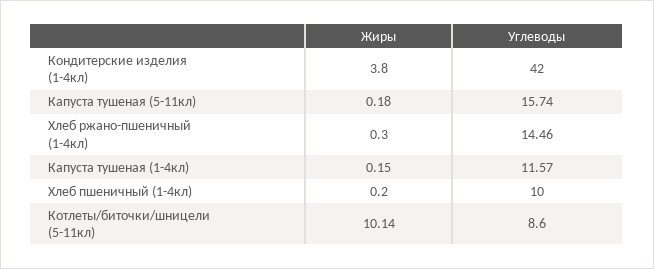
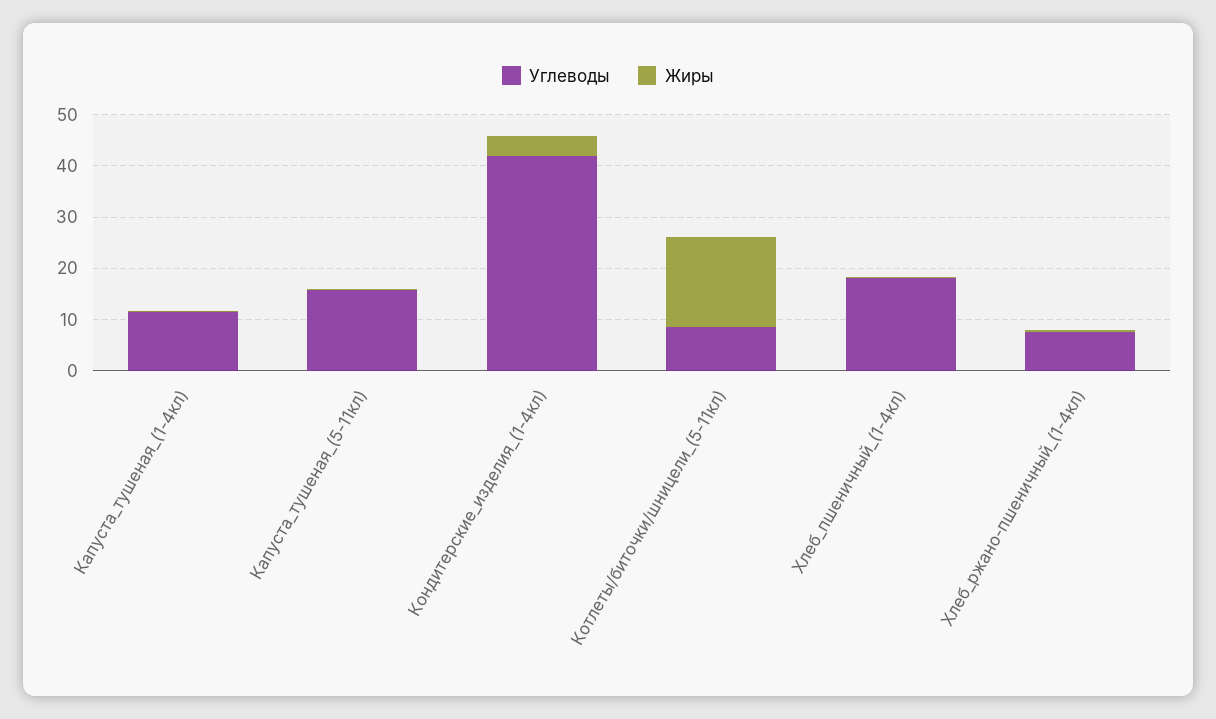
Углеводы, Хлеб ржано-пшеничный (1-4кл): 14.46 -> 8
Углеводы, Хлеб пшеничный (1-4кл): 10 -> 18
Жиры, Котлеты/биточки/шницели (5-11кл): 10.14 -> 18

